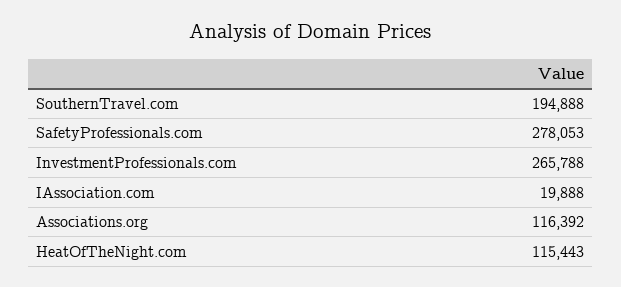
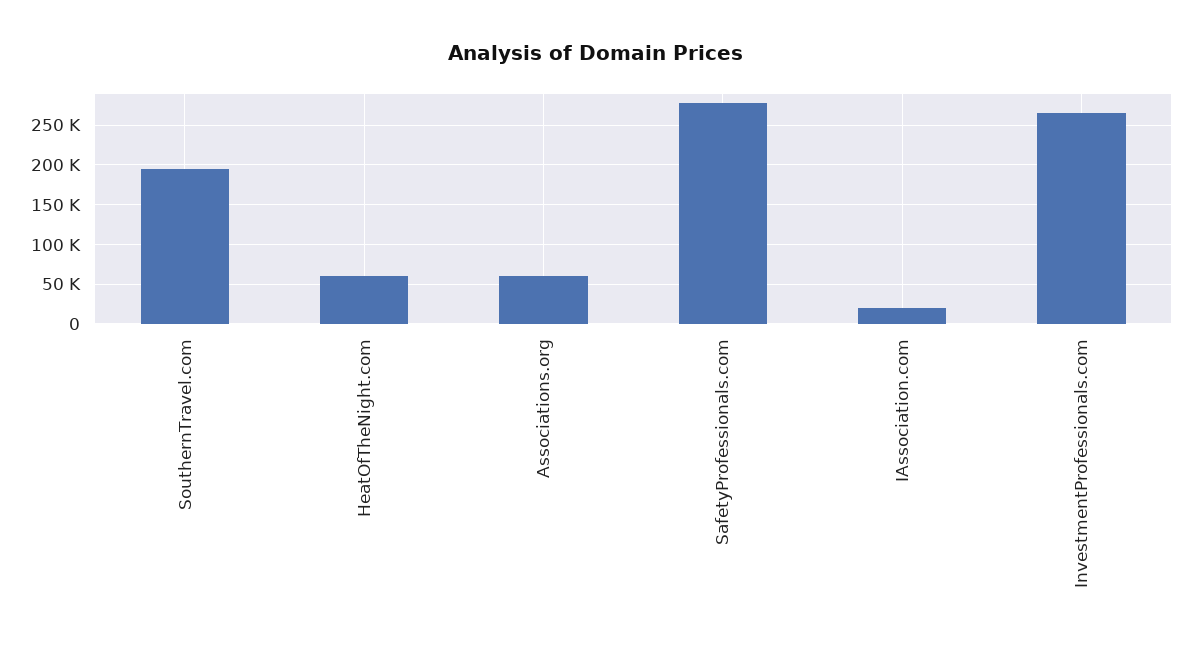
Associations.org: 116392 -> 60000
HeatOfTheNight.com: 115443 -> 60000

